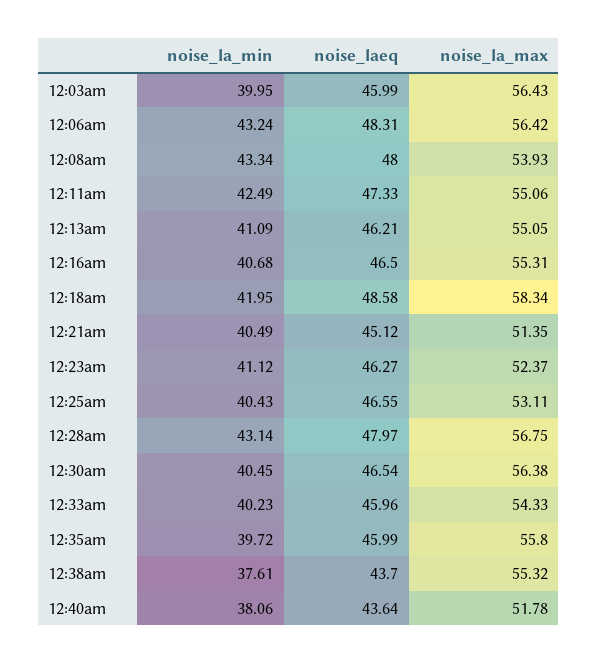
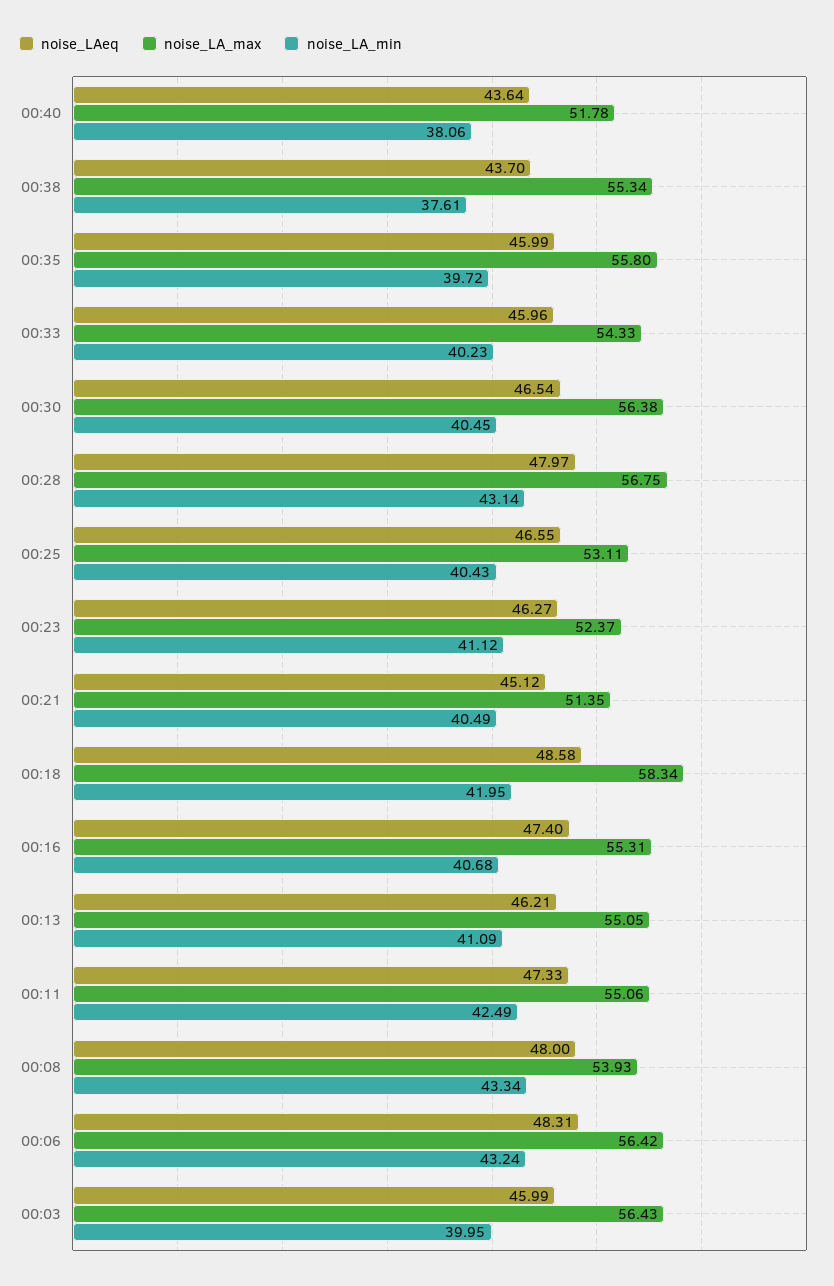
noise_laeq, 12:16am: 46.5 -> 47.4
noise_la_max, 12:38am: 55.32 -> 55.34

